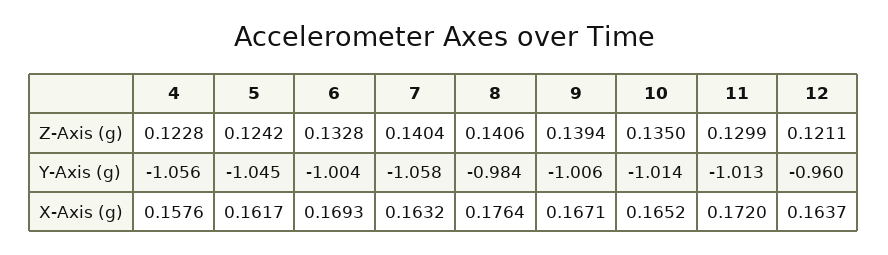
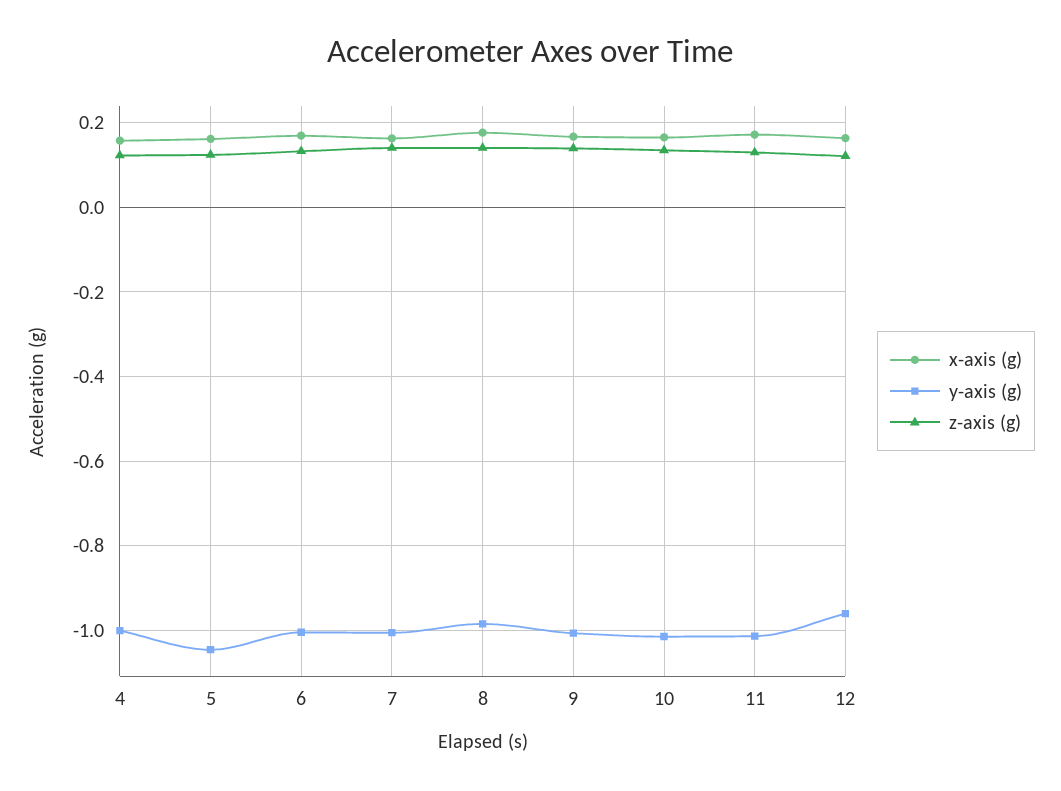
Y-Axis (g), 4: -1.056 -> -1
Y-Axis (g), 7: -1.058 -> -1

